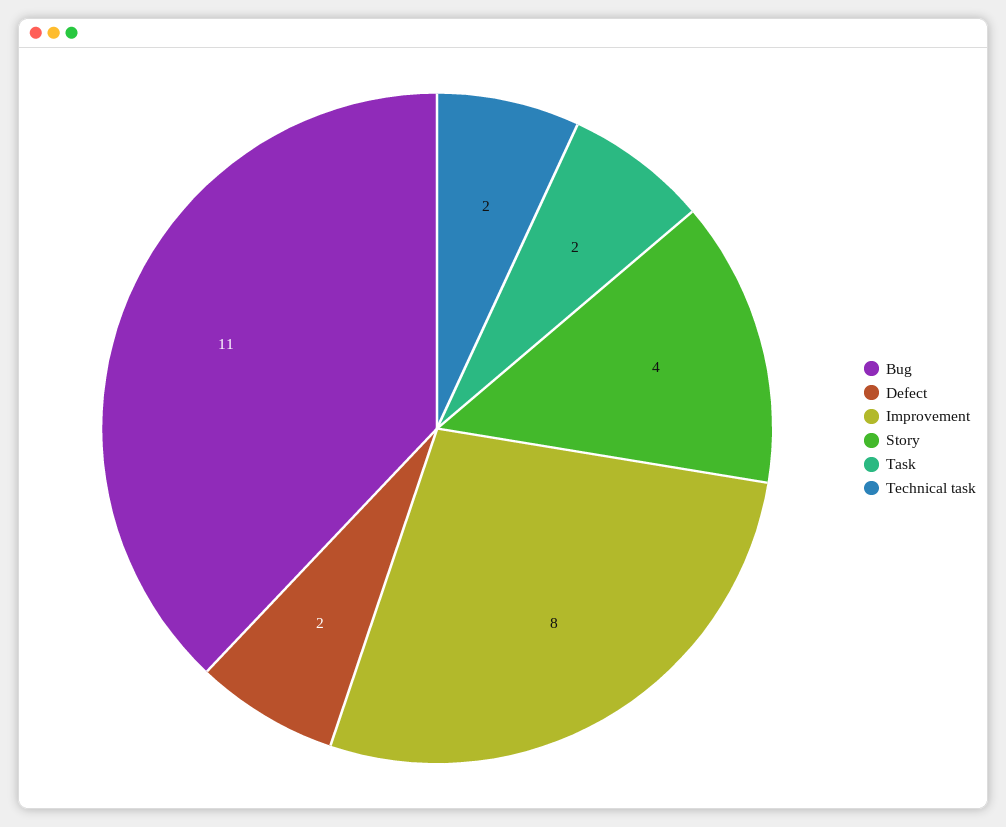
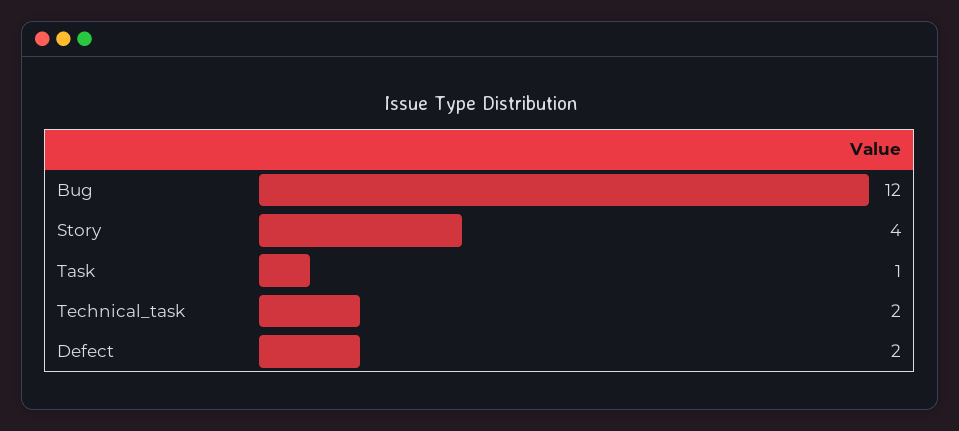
Bug: 11 -> 12
Improvement: 8 -> none
Task: 2 -> 1

